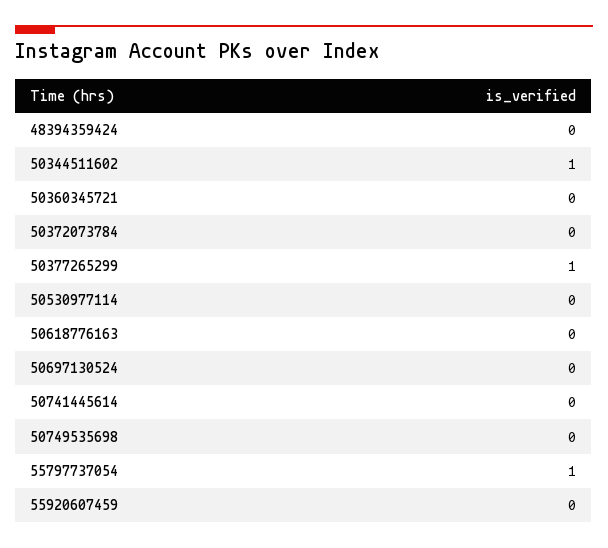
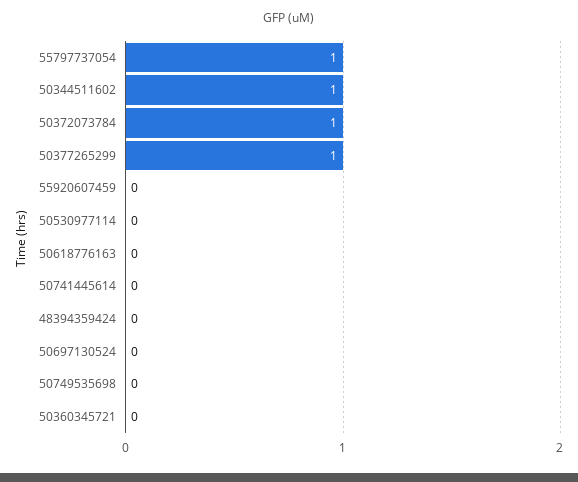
50372073784: 0 -> 1

